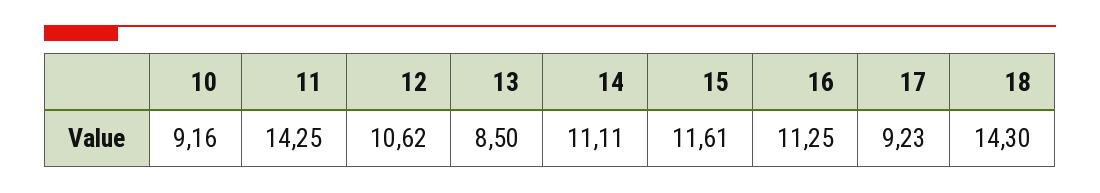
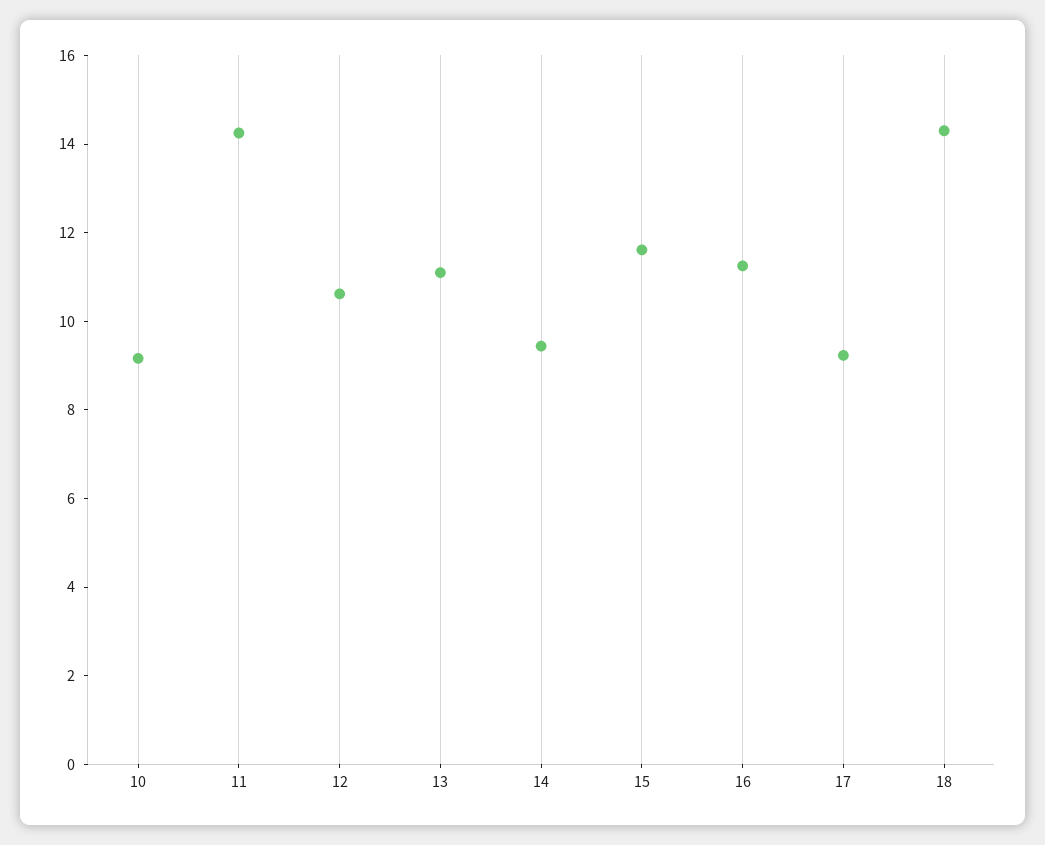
13: 8.5 -> 11
14: 11.11 -> 9.5

